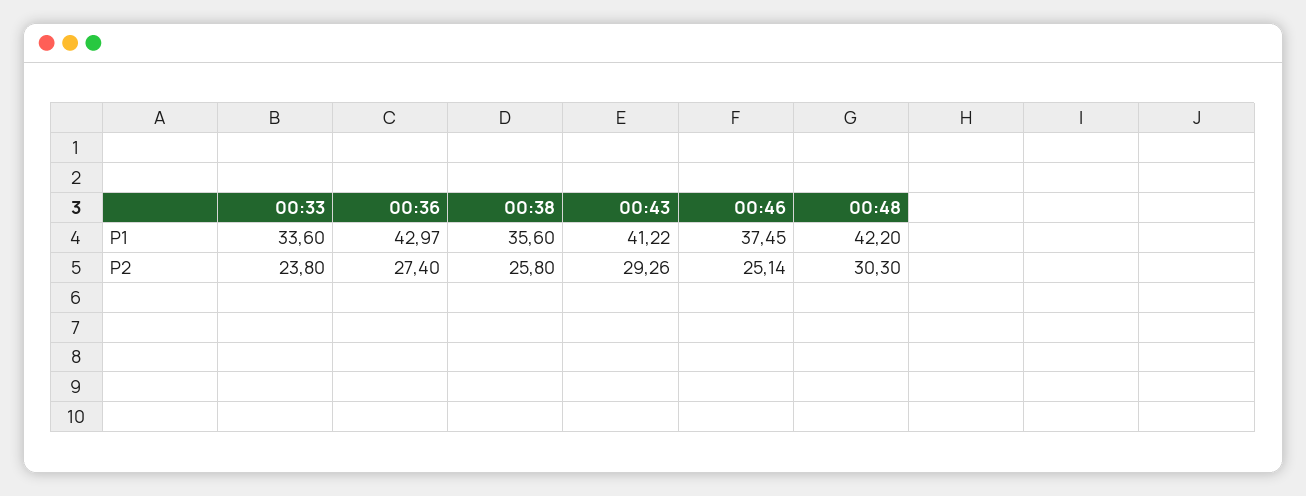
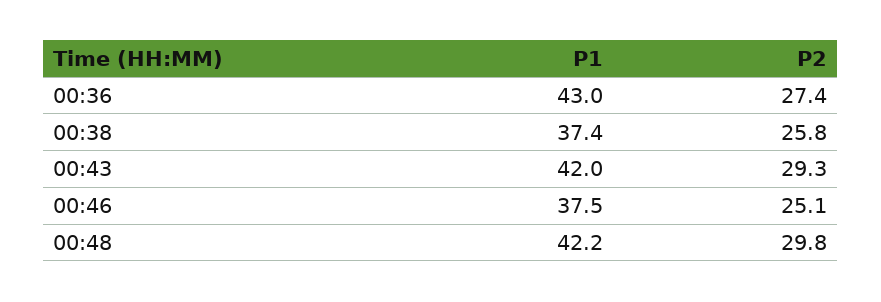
00:33, P1: 33.6 -> none
00:38, P1: 35.6 -> 37.4
00:43, P1: 41.22 -> 42
00:33, P2: 23.8 -> none
00:48, P2: 30.3 -> 29.8

